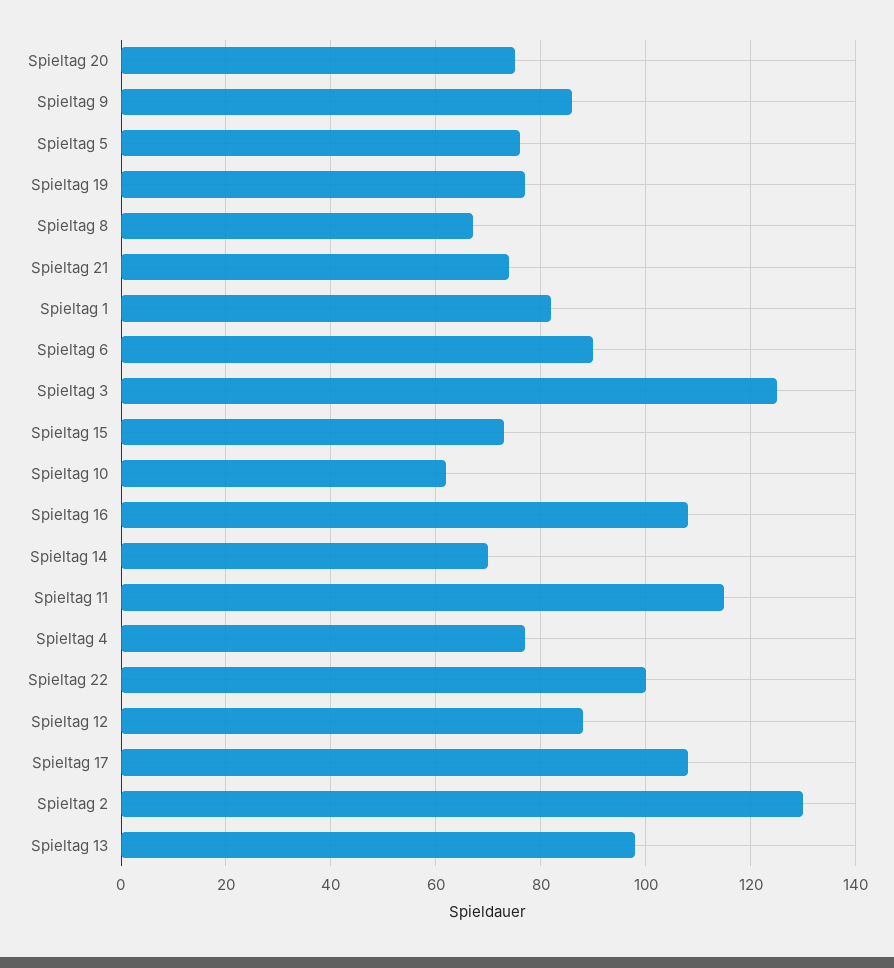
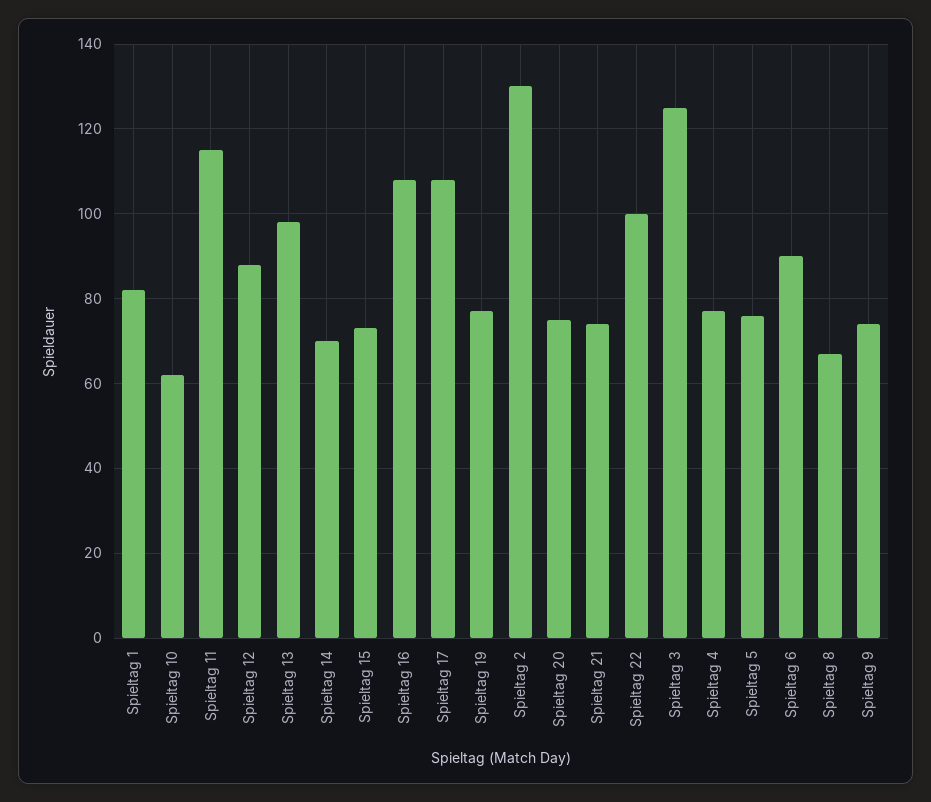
Spieltag 9: 85 -> 75

